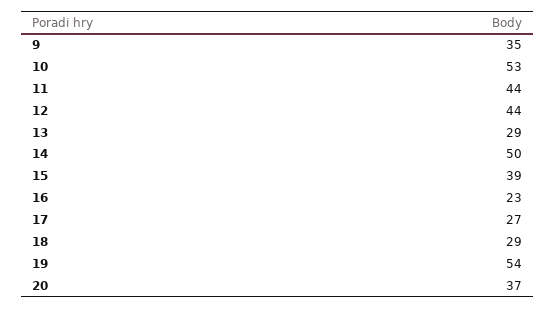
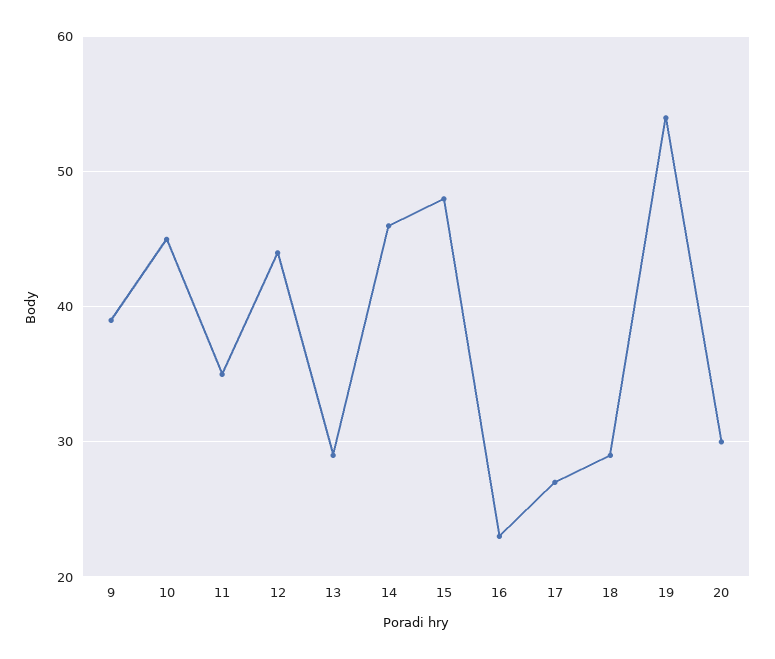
9: 35 -> 39
10: 53 -> 45
11: 44 -> 35
14: 50 -> 46
15: 39 -> 48
20: 37 -> 30

